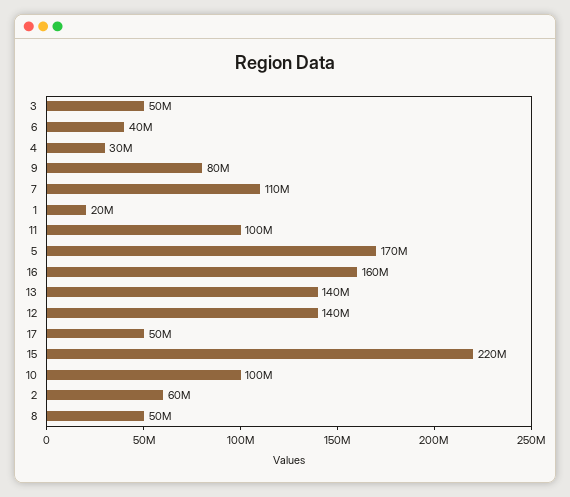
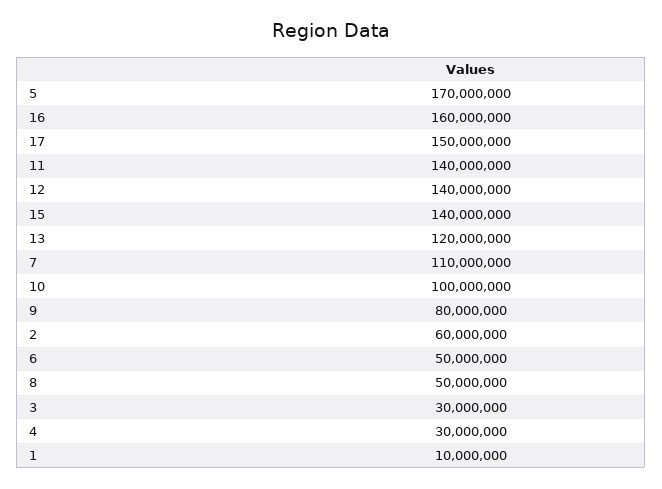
3: 50000000 -> 30000000
6: 40000000 -> 50000000
1: 20000000 -> 10000000
11: 100000000 -> 140000000
13: 140000000 -> 120000000
17: 50000000 -> 150000000
15: 220000000 -> 140000000

